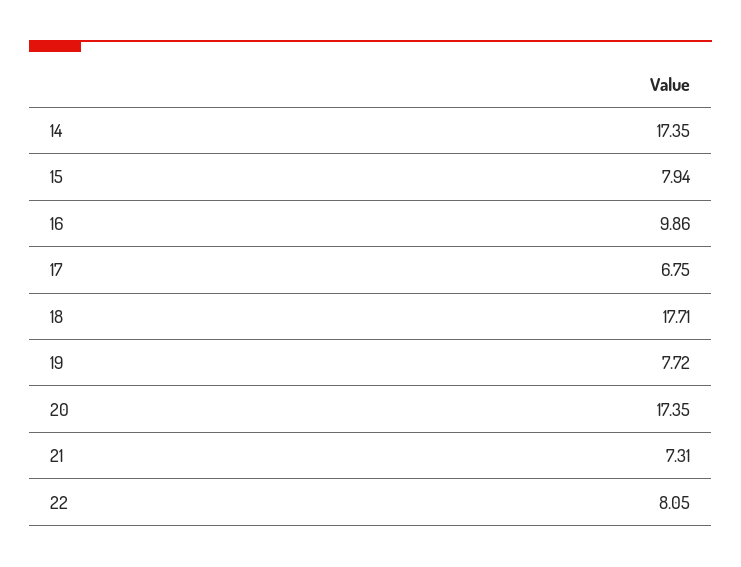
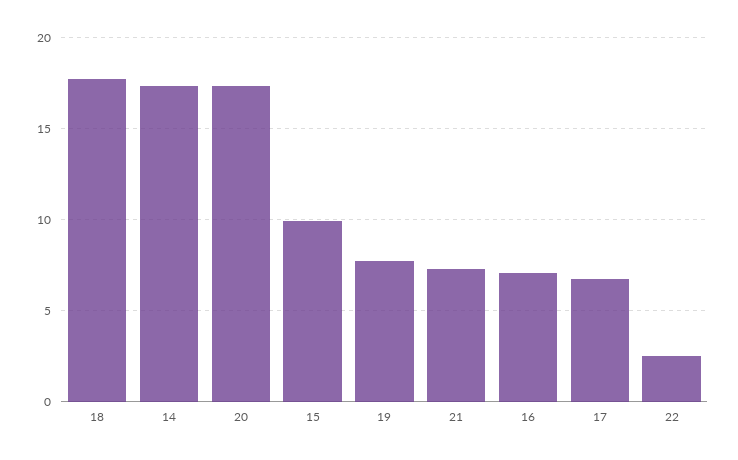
15: 7.94 -> 10
16: 9.86 -> 7
22: 8.05 -> 2.5

